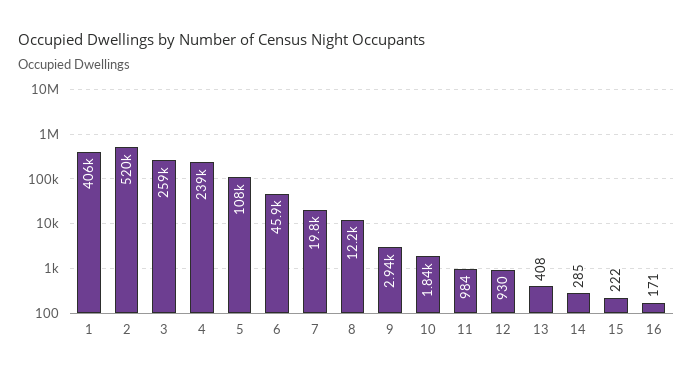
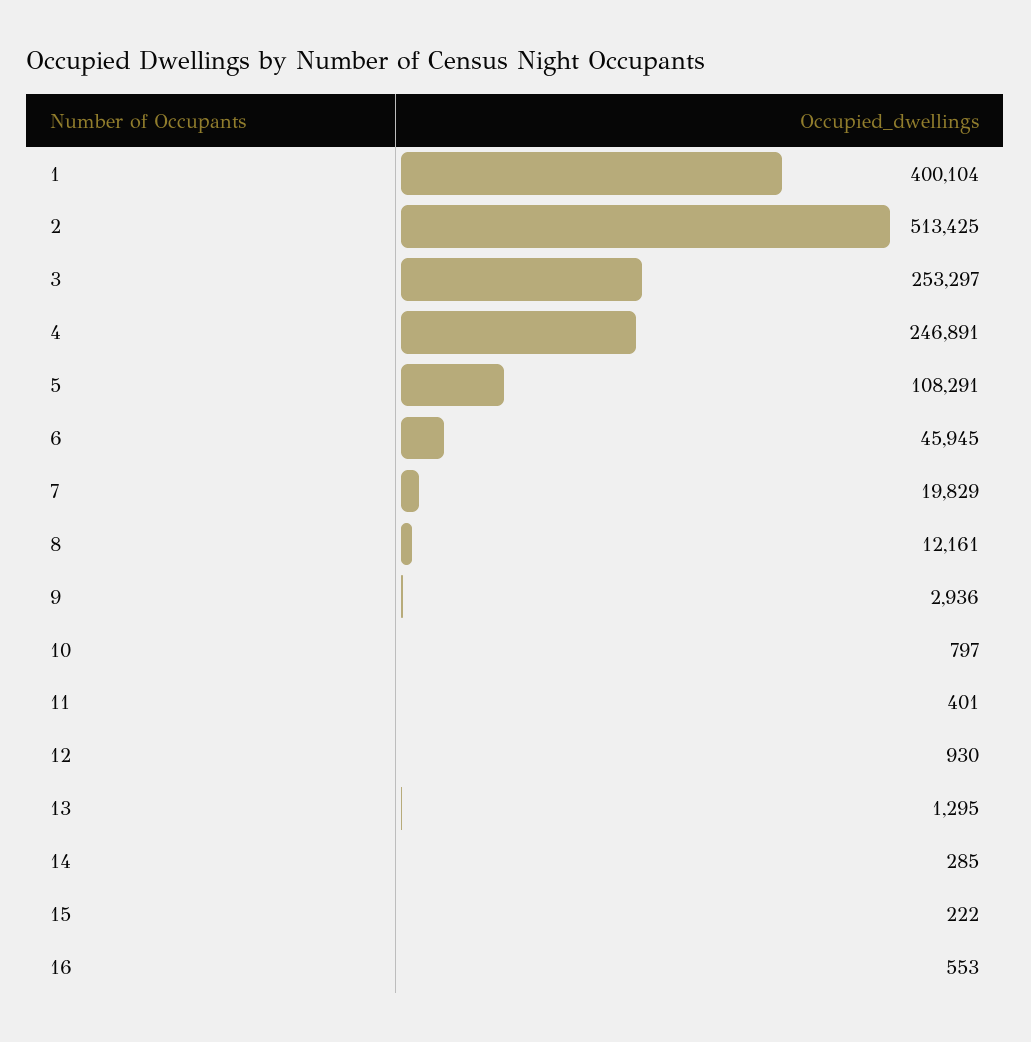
1: 406000 -> 400104
2: 520000 -> 513425
3: 259000 -> 253297
4: 239000 -> 246891
10: 1840 -> 797
11: 984 -> 401
13: 408 -> 1295
16: 171 -> 553

